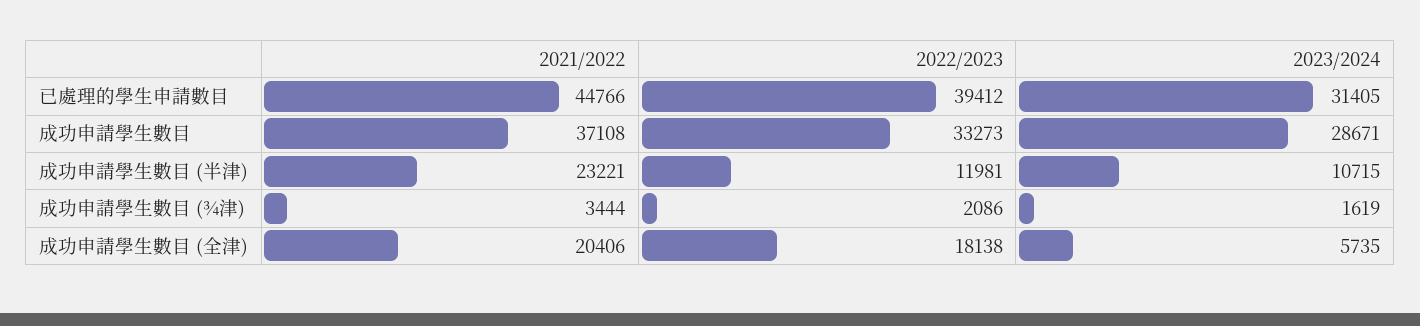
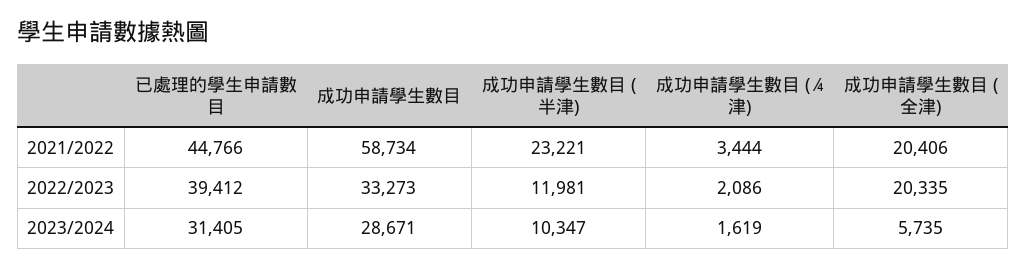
2021/2022, 成功申請學生數目: 37108 -> 58734
2023/2024, 成功申請學生數目 (半津): 10715 -> 10347
2022/2023, 成功申請學生數目 (全津): 18138 -> 20335

